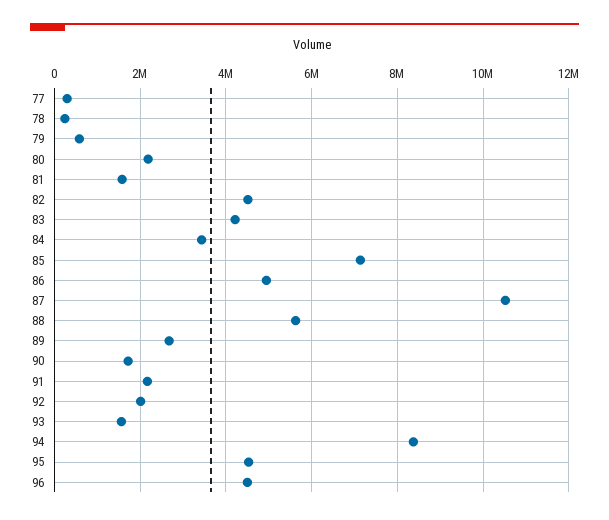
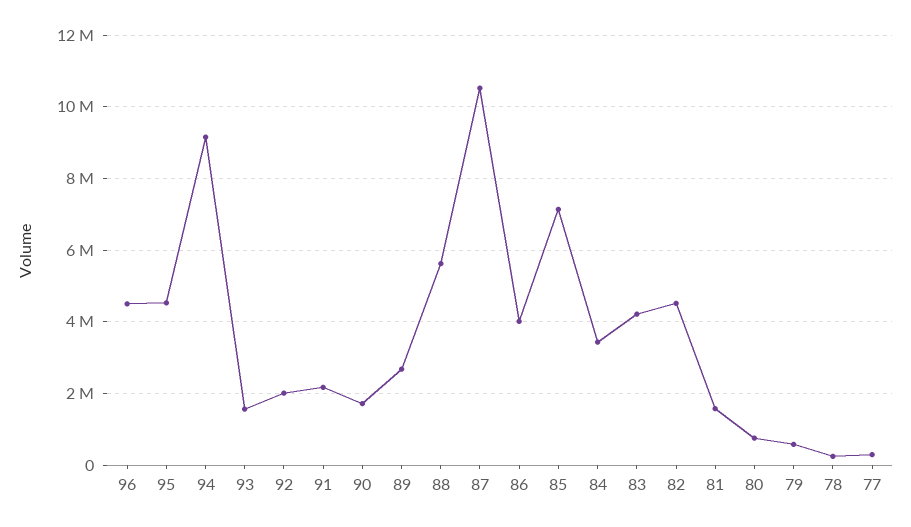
80: 2200000 -> 800000
86: 5000000 -> 4000000
94: 8400000 -> 9200000

